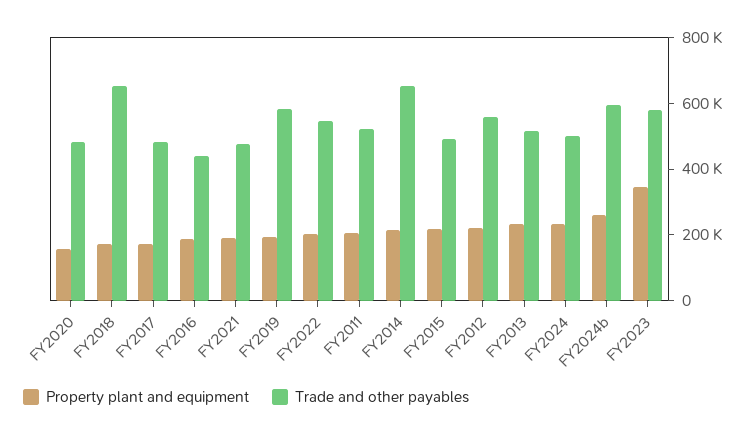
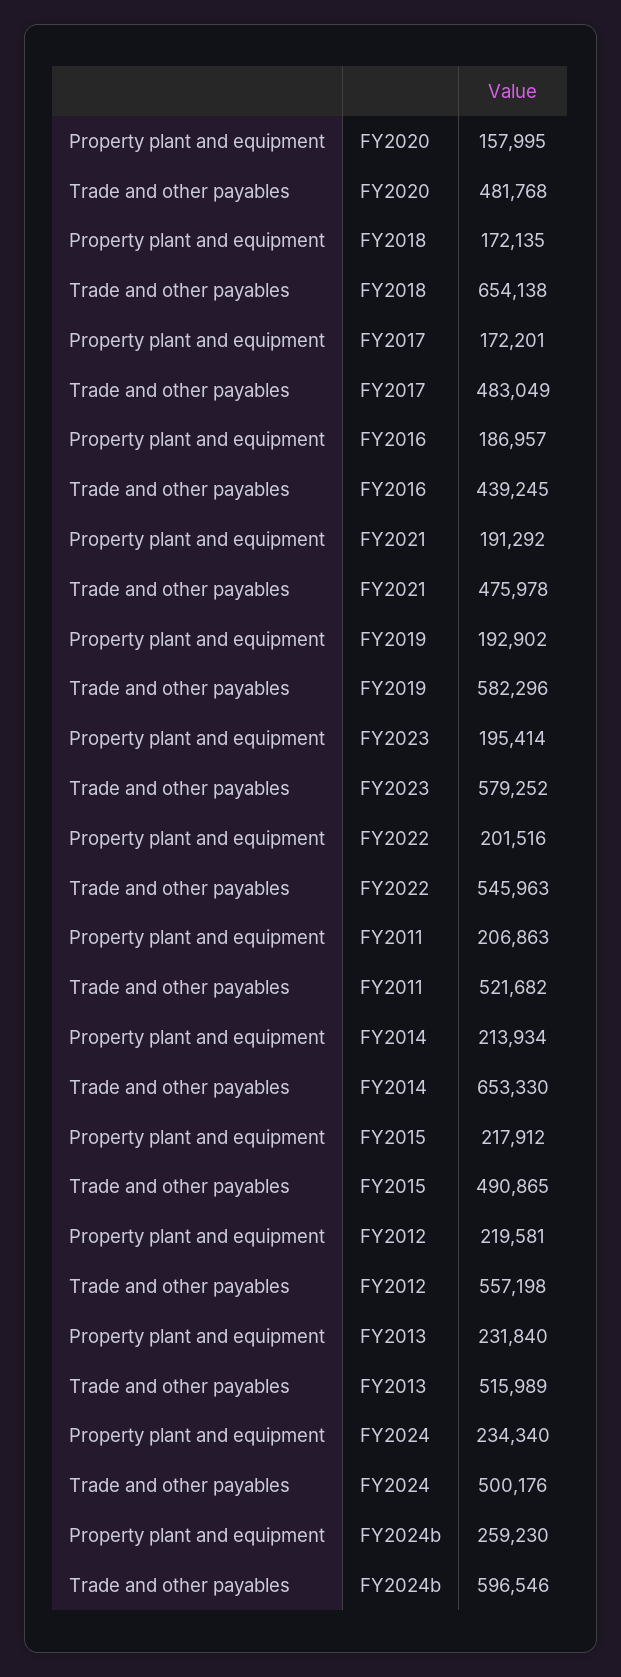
Property plant and equipment, FY2023: 350000 -> 195414

